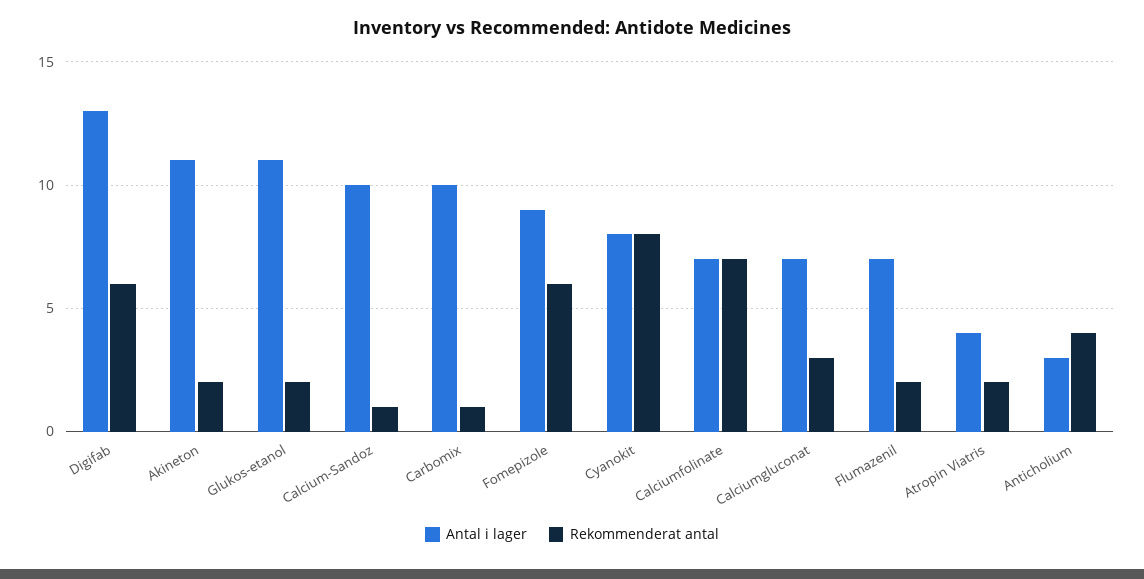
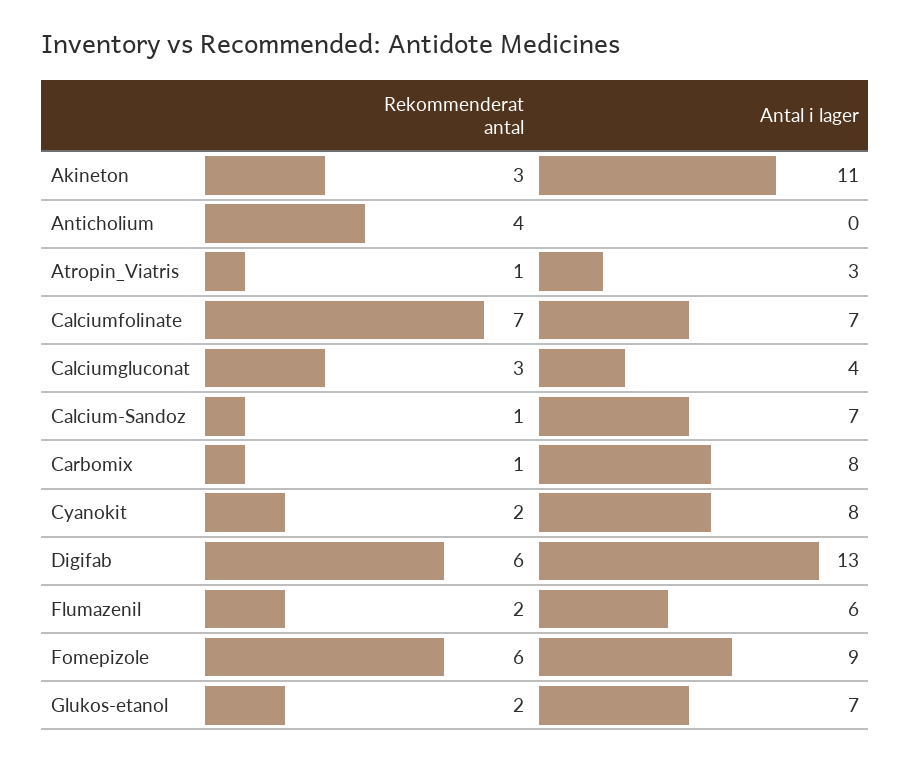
Rekommenderat antal, Akineton: 2 -> 3
Antal i lager, Glukos-etanol: 11 -> 7
Antal i lager, Calcium-Sandoz: 10 -> 7
Antal i lager, Carbomix: 10 -> 8
Rekommenderat antal, Cyanokit: 8 -> 2
Antal i lager, Calciumgluconat: 7 -> 4
Antal i lager, Flumazenil: 7 -> 6
Antal i lager, Atropin Viatris: 4 -> 3
Rekommenderat antal, Atropin Viatris: 2 -> 1
Antal i lager, Anticholium: 3 -> 0

